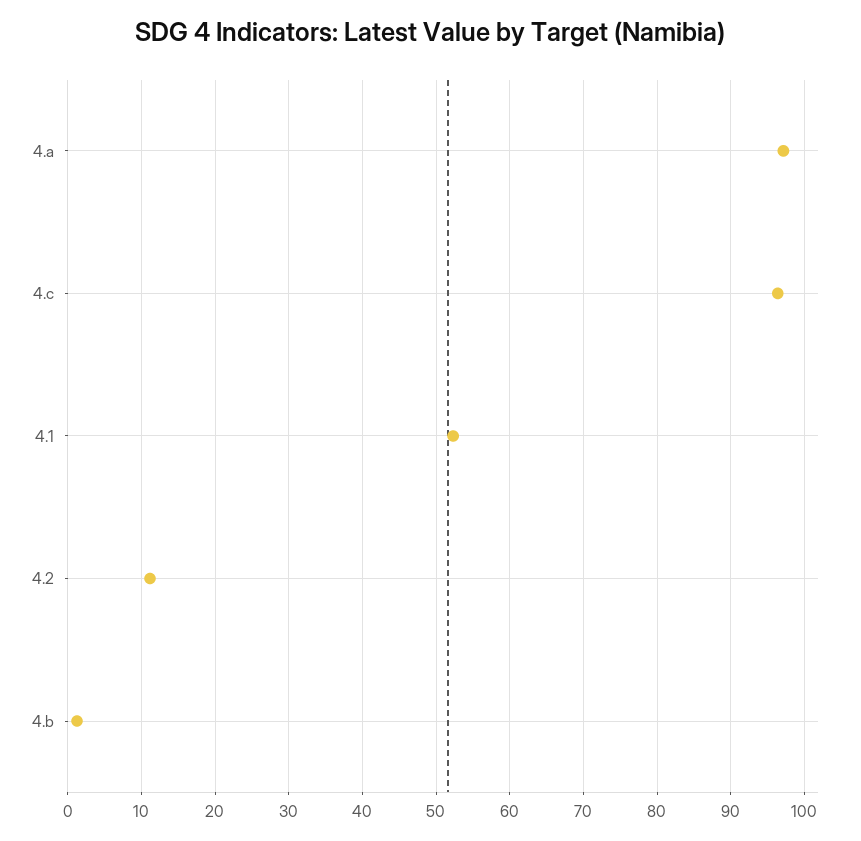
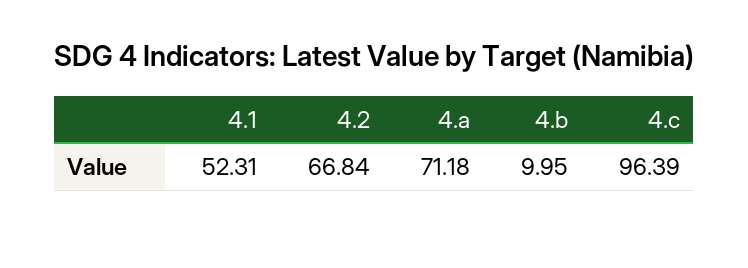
4.a: 97 -> 71.18
4.2: 11 -> 66.84
4.b: 1 -> 9.95

